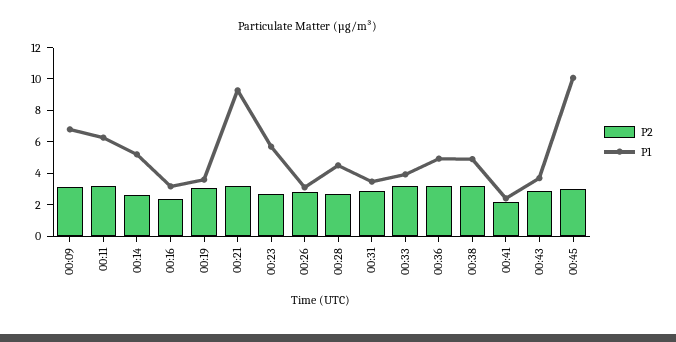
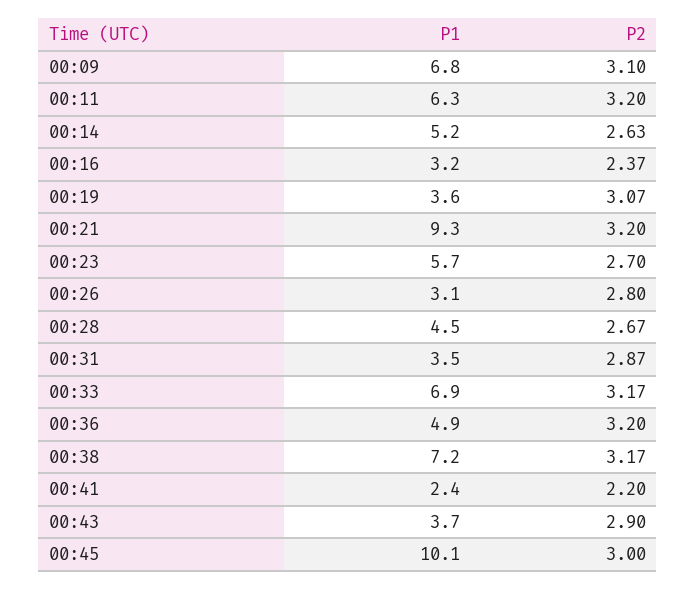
P1, 00:33: 4 -> 6.9
P1, 00:38: 5 -> 7.2

